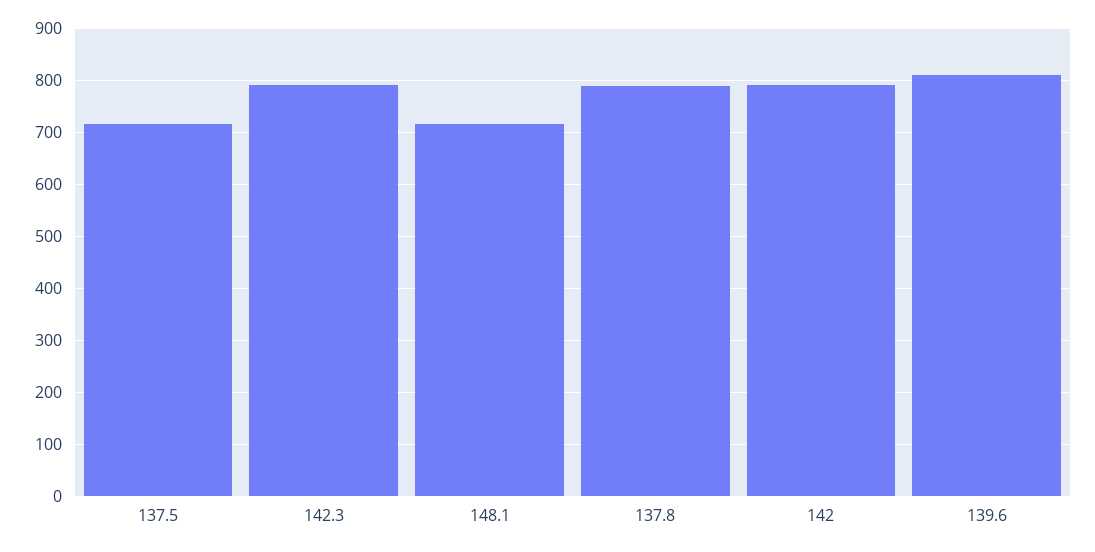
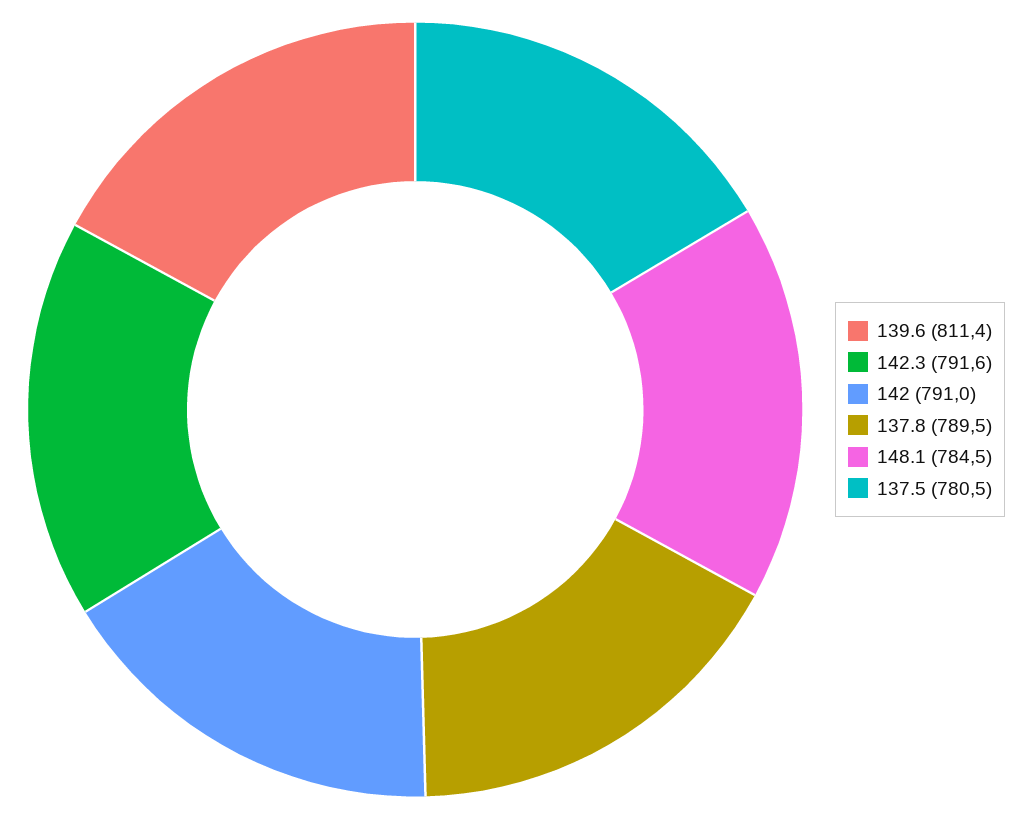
137.5: 720 -> 780.5
148.1: 720 -> 784.5

